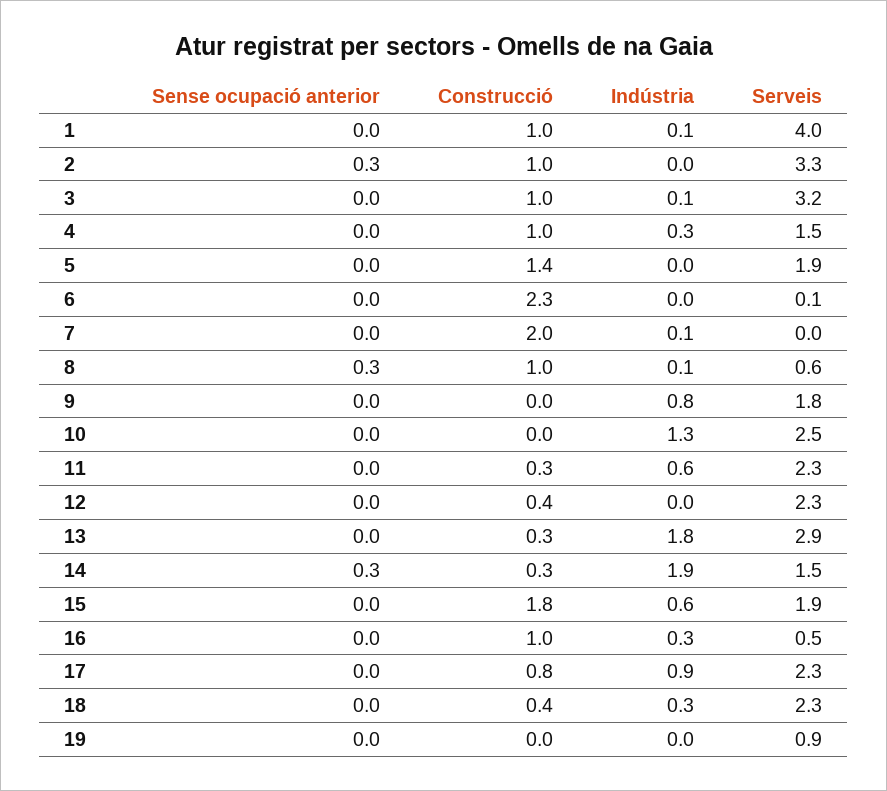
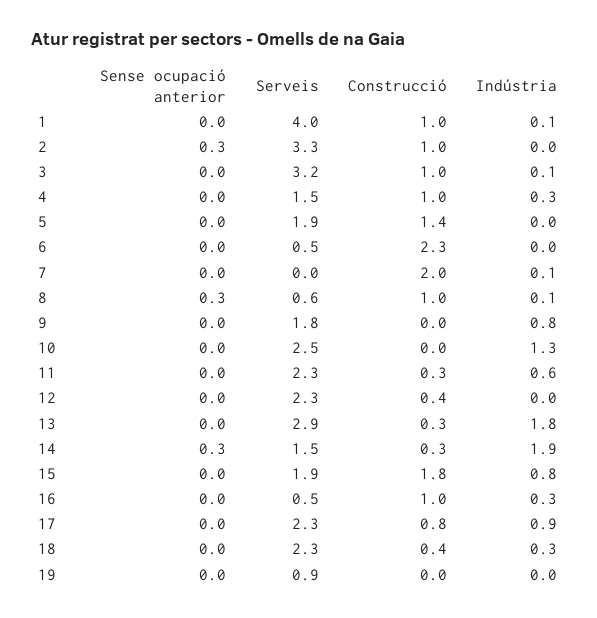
Serveis, 6: 0.1 -> 0.5
Indústria, 15: 0.6 -> 0.8

